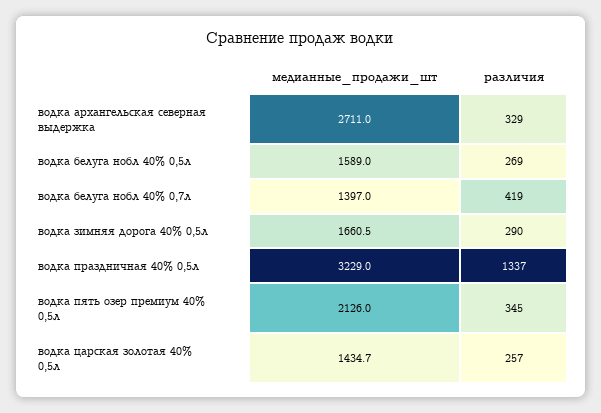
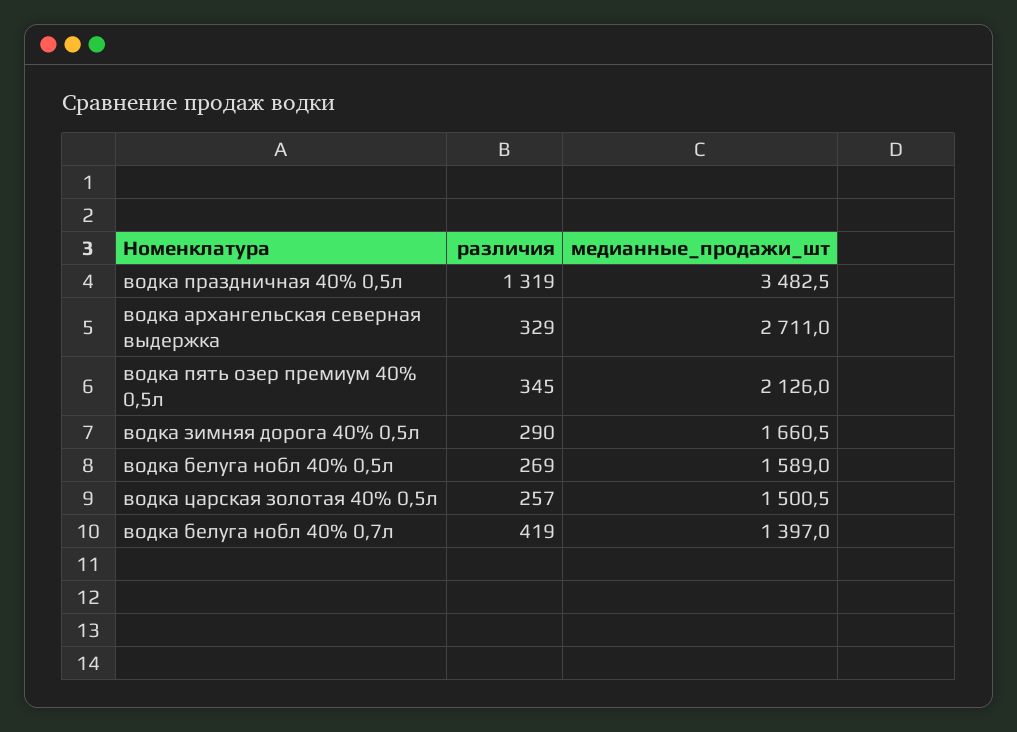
медианные_продажи_шт, водка праздничная 40% 0,5л: 3229 -> 3482.5
различия, водка праздничная 40% 0,5л: 1337 -> 1319
медианные_продажи_шт, водка царская золотая 40% 0,5л: 1434.7 -> 1500.5

